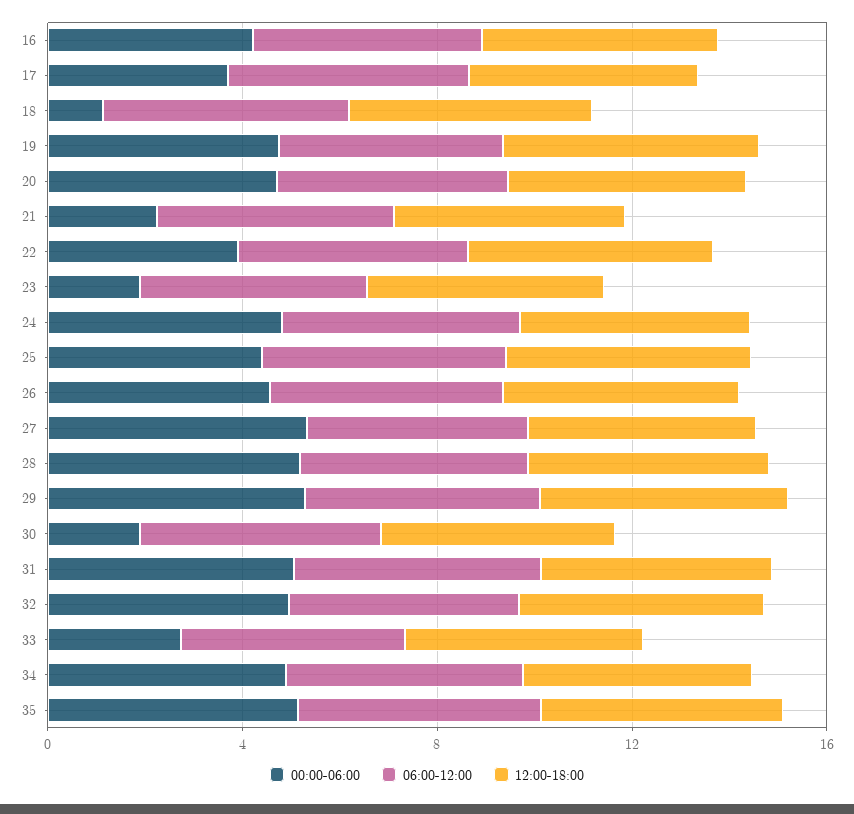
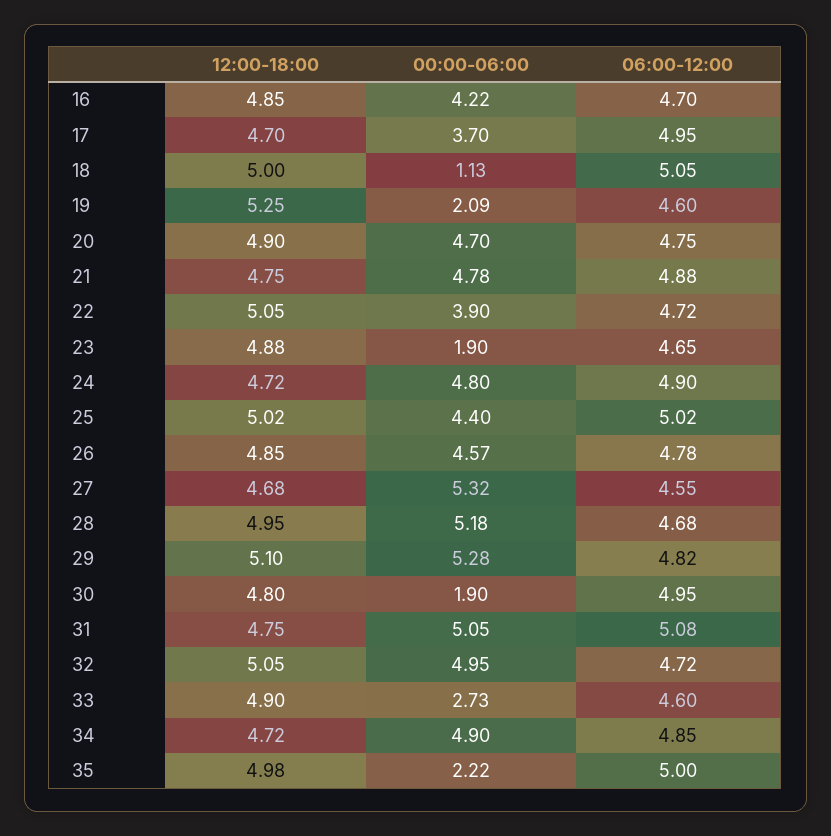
00:00-06:00, 19: 5 -> 2.09
00:00-06:00, 21: 2 -> 4.78
00:00-06:00, 35: 5 -> 2.22

